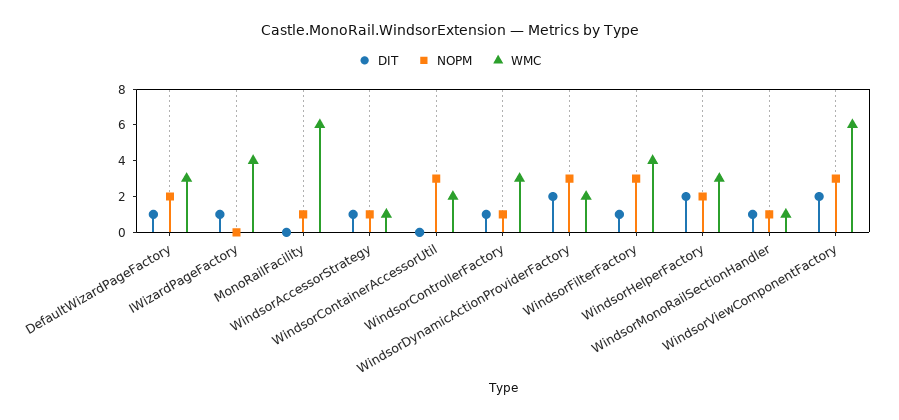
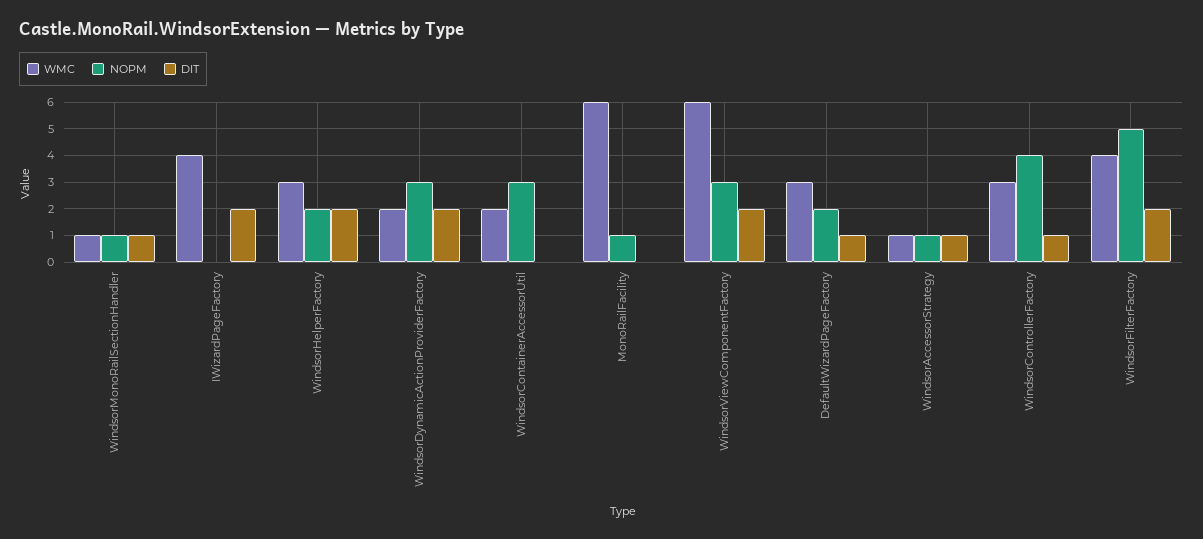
DIT, IWizardPageFactory: 1 -> 2
NOPM, WindsorControllerFactory: 1 -> 4
DIT, WindsorFilterFactory: 1 -> 2
NOPM, WindsorFilterFactory: 3 -> 5

